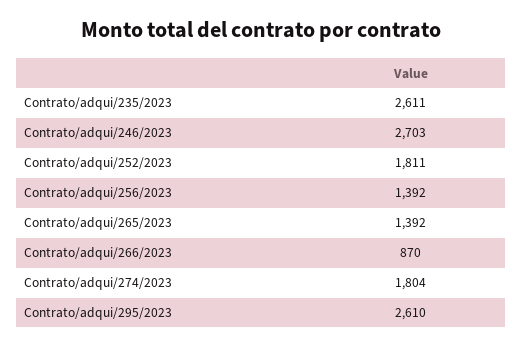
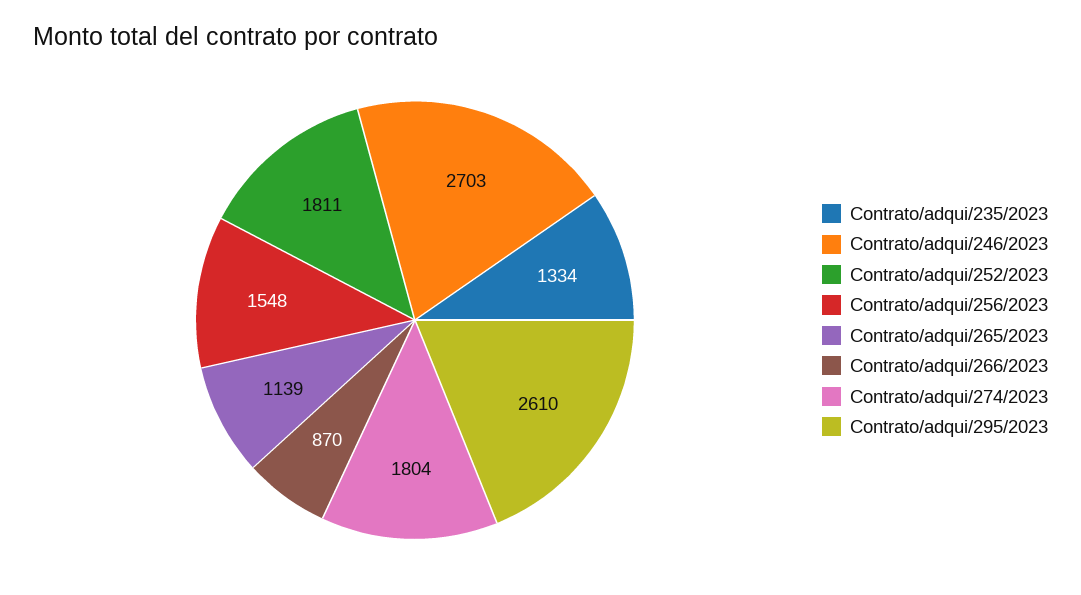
Contrato/adqui/235/2023: 2611 -> 1334
Contrato/adqui/256/2023: 1392 -> 1548
Contrato/adqui/265/2023: 1392 -> 1139

